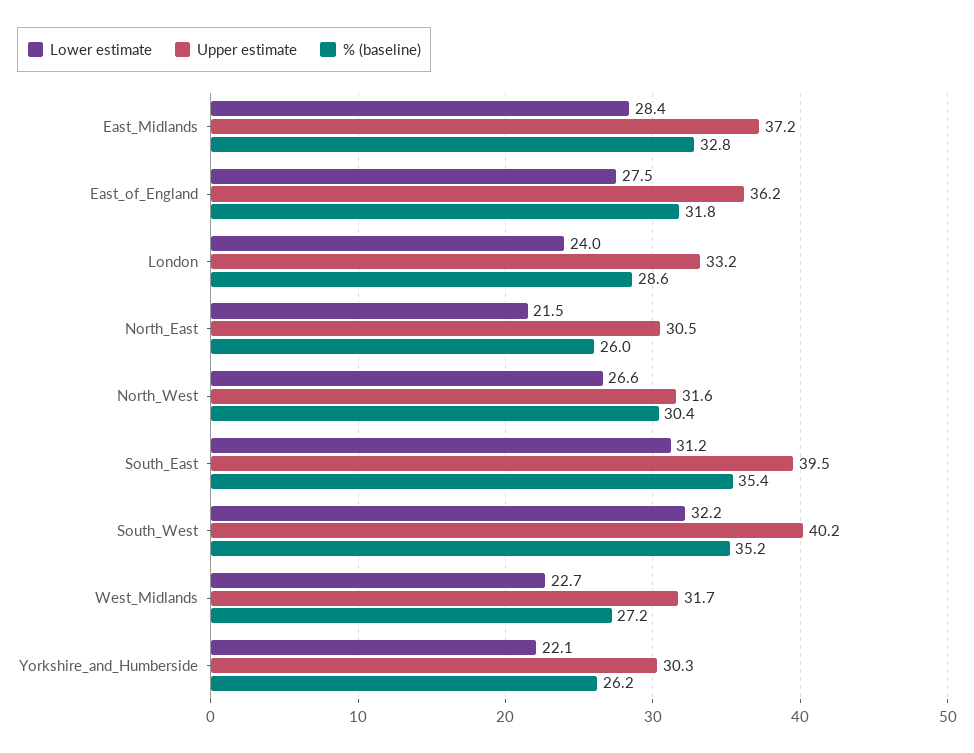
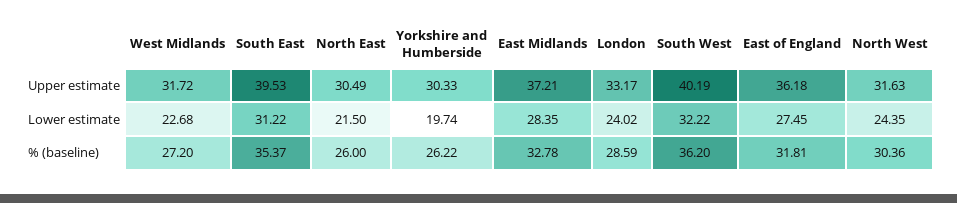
Lower estimate, North_West: 26.6 -> 24.35
% (baseline), South_West: 35.2 -> 36.2
Lower estimate, Yorkshire_and_Humberside: 22.1 -> 19.74

